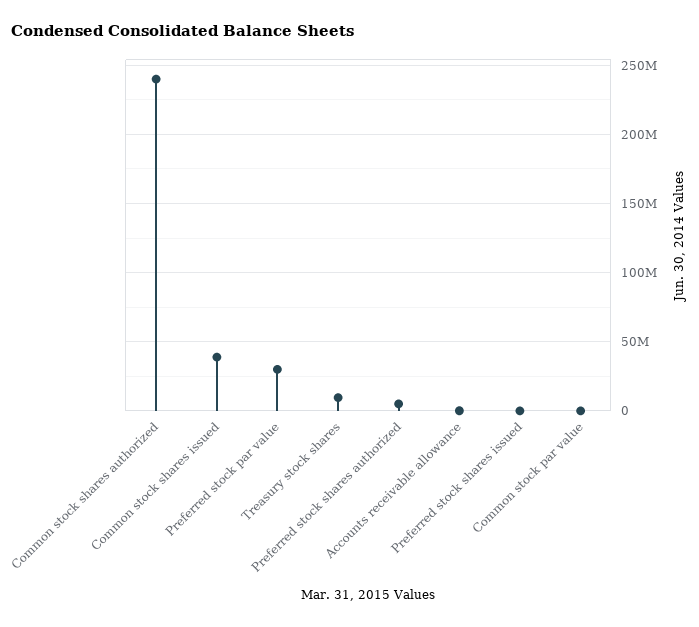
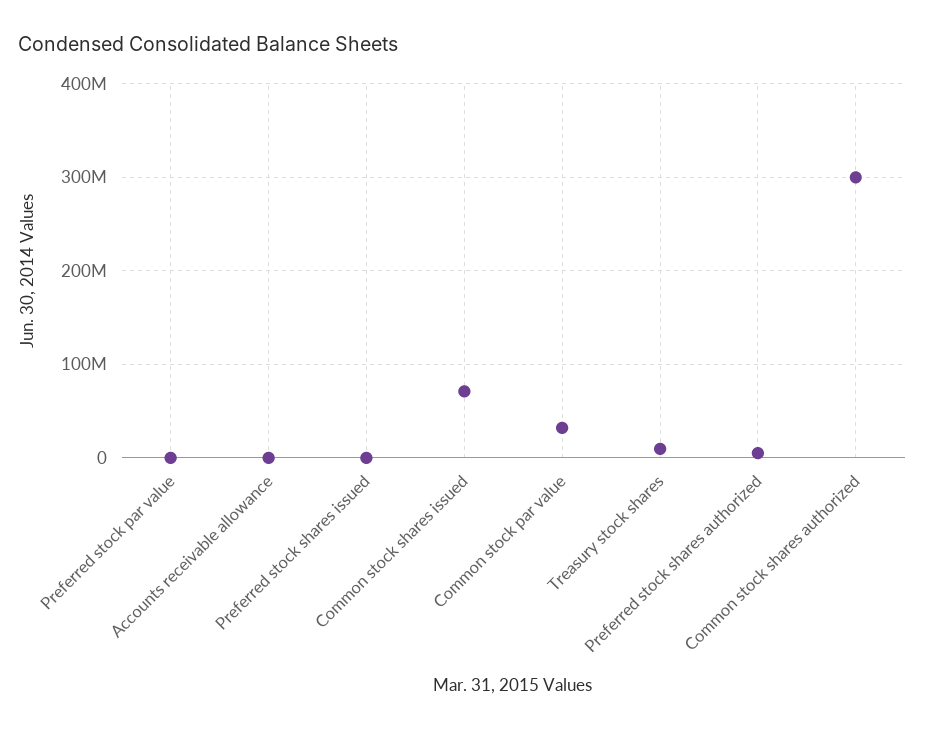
Common stock shares authorized: 240000000 -> 300000000
Common stock shares issued: 40000000 -> 70000000
Preferred stock par value: 30000000 -> 0
Common stock par value: 0 -> 30000000

